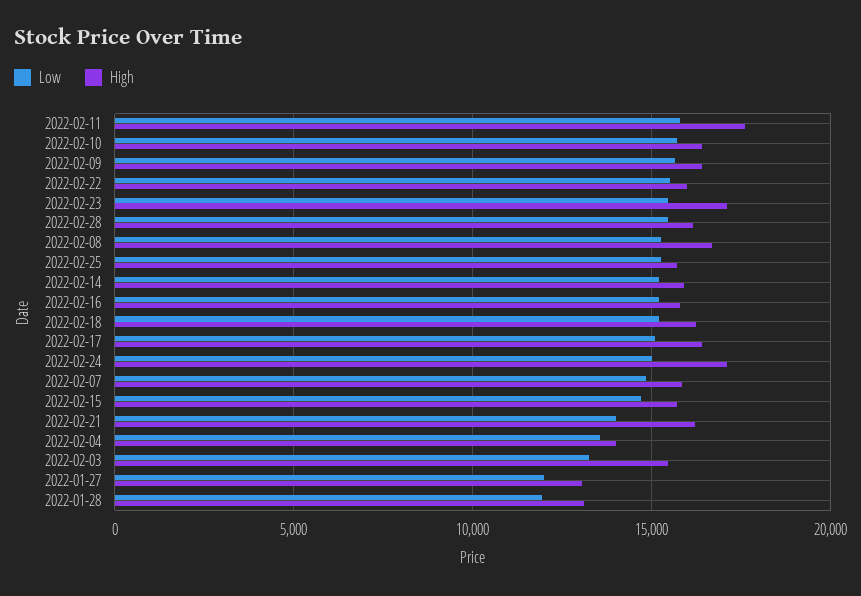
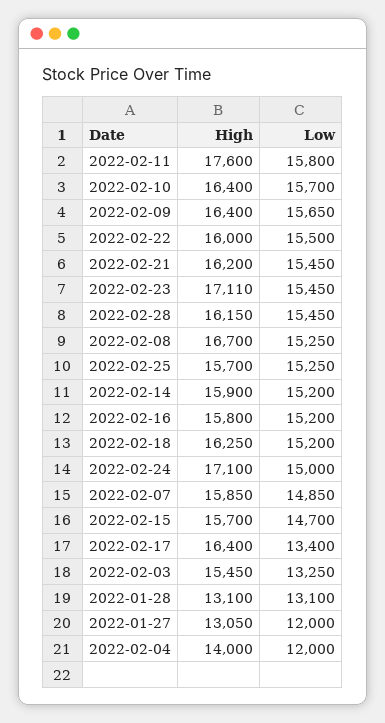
Low, 2022-02-17: 15000 -> 13400
Low, 2022-02-21: 14000 -> 15450
Low, 2022-02-04: 13500 -> 12000
Low, 2022-01-28: 12000 -> 13100

